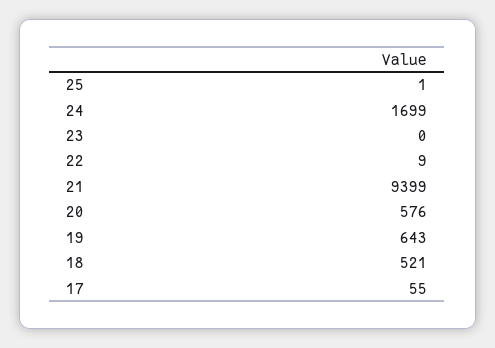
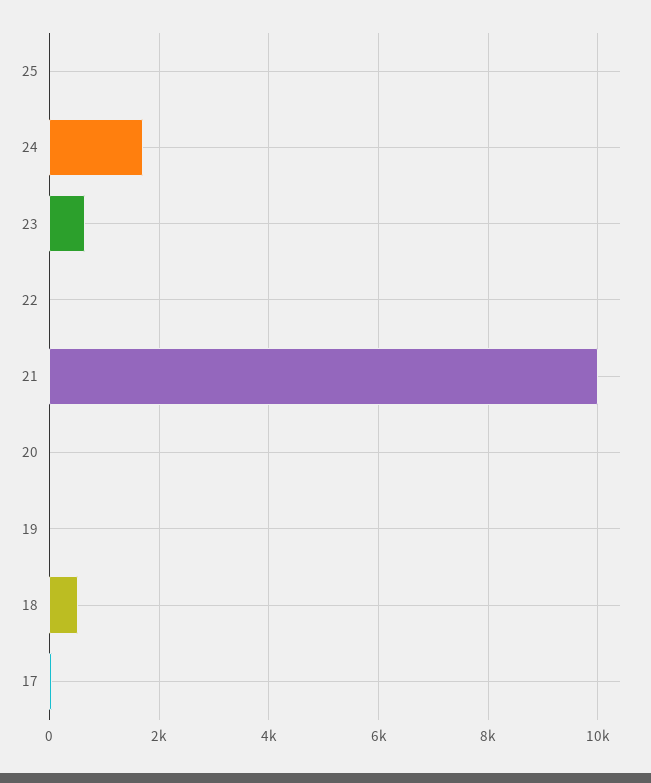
23: 0 -> 600
21: 9399 -> 10000
20: 576 -> 0
19: 643 -> 0

